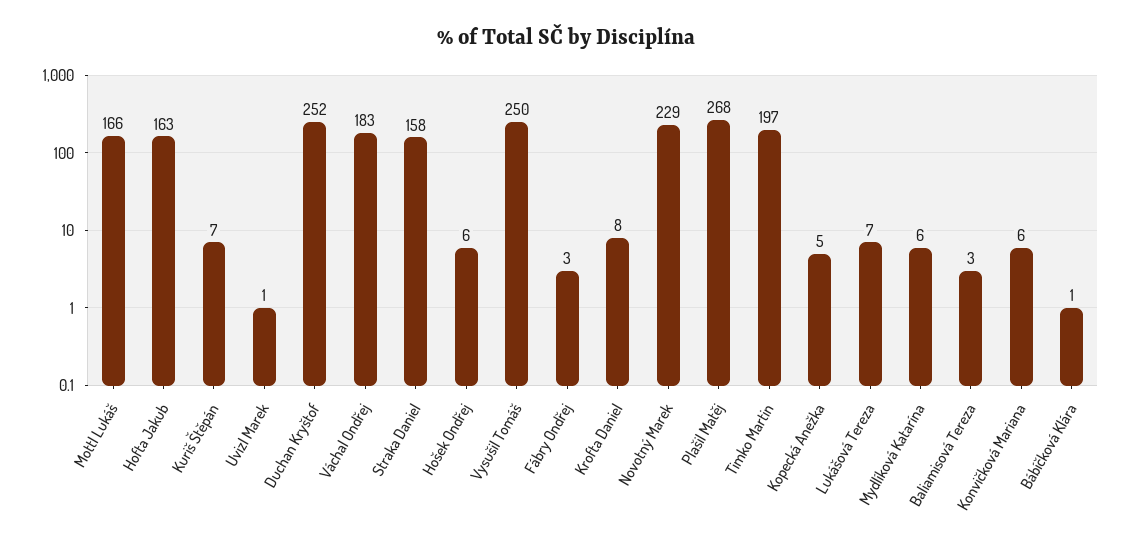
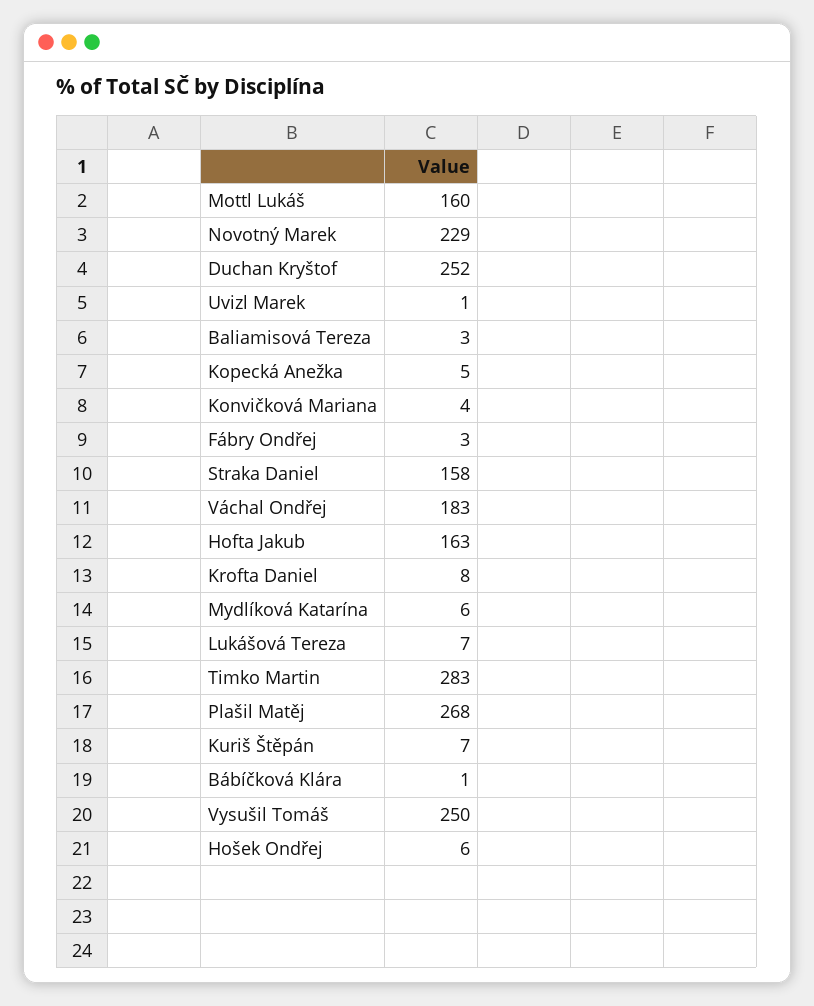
Mottl Lukáš: 166 -> 160
Timko Martin: 197 -> 283
Konvičková Mariana: 6 -> 4

